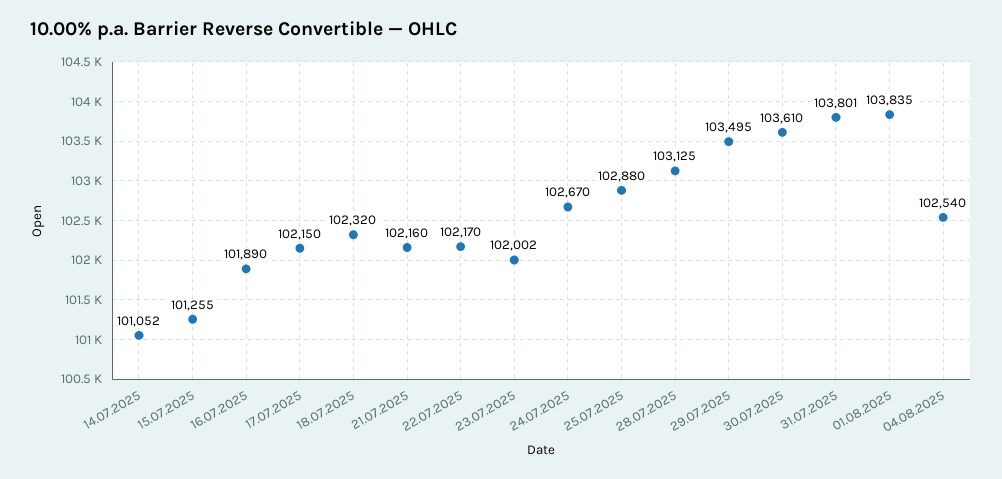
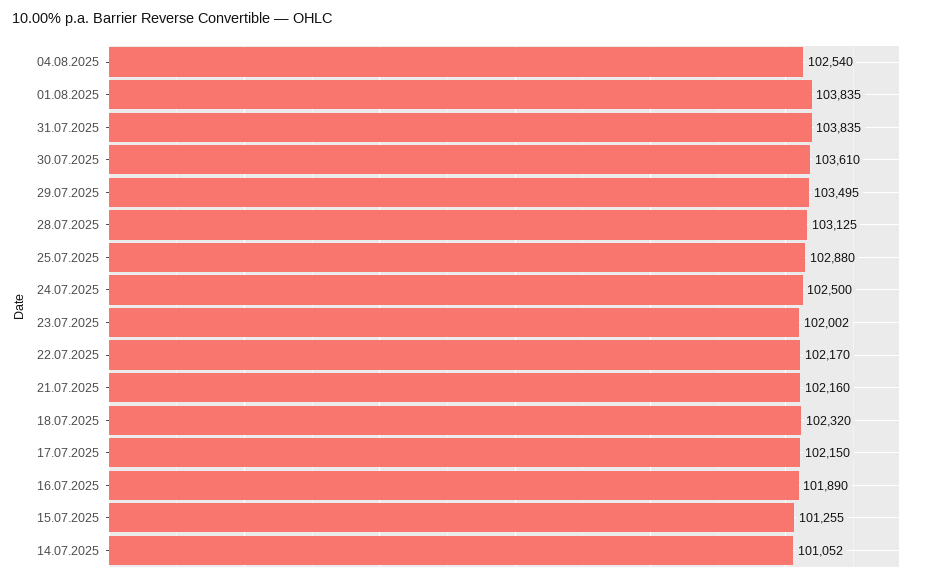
24.07.2025: 102670 -> 102500
31.07.2025: 103801 -> 103835

